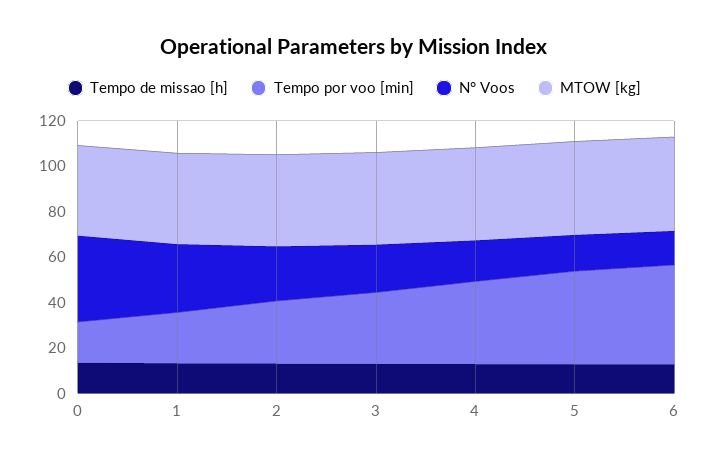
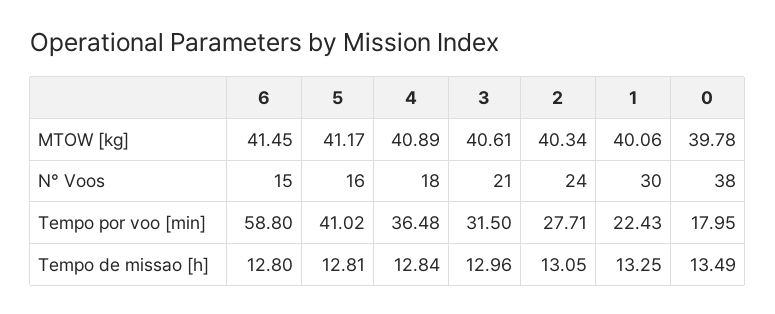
Tempo por voo [min], 6: 45 -> 58.8

